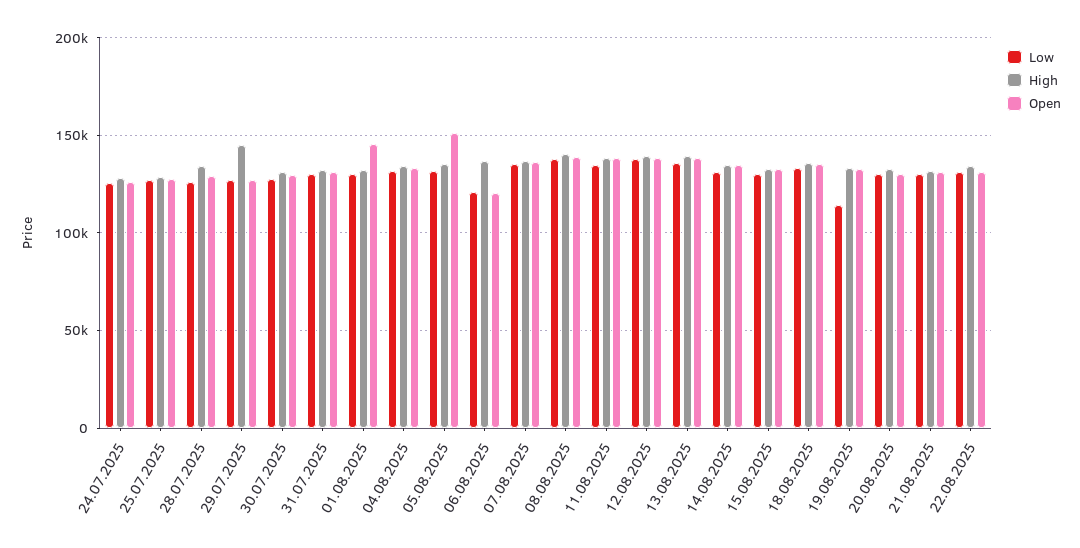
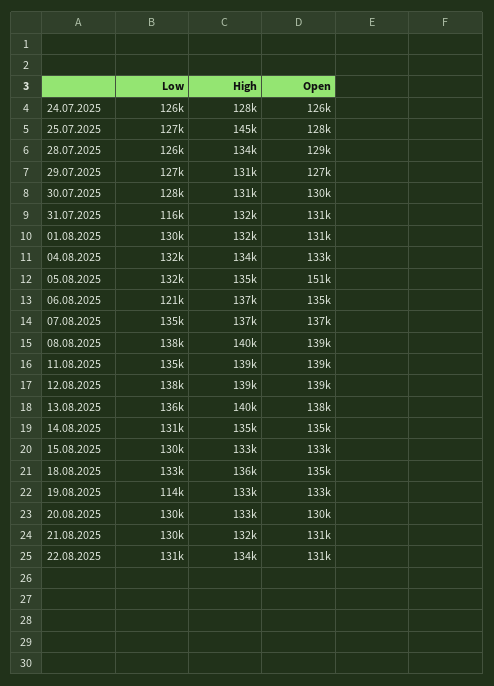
High, 25.07.2025: 130000 -> 145000
High, 29.07.2025: 145000 -> 131000
Low, 31.07.2025: 130000 -> 116000
Open, 01.08.2025: 145000 -> 131000
Open, 06.08.2025: 120000 -> 135000

